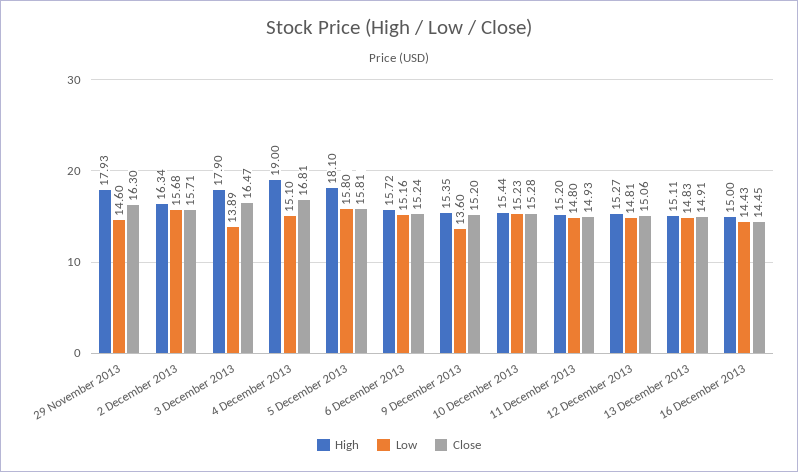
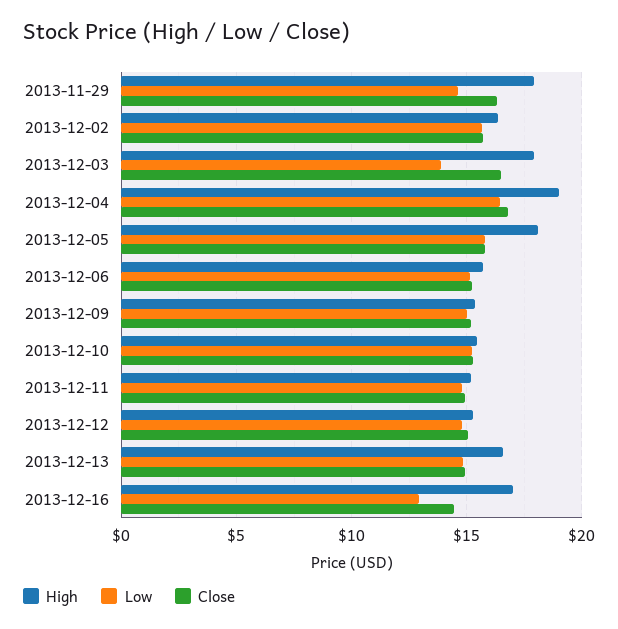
Low, 4 December 2013: 15.1 -> 16.5
Low, 9 December 2013: 13.6 -> 15
High, 13 December 2013: 15.11 -> 16.5
High, 16 December 2013: 15 -> 17
Low, 16 December 2013: 14.43 -> 13

